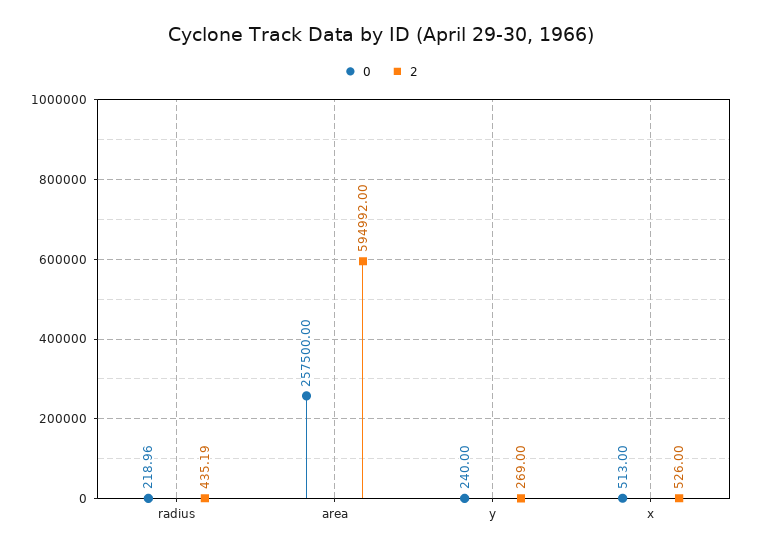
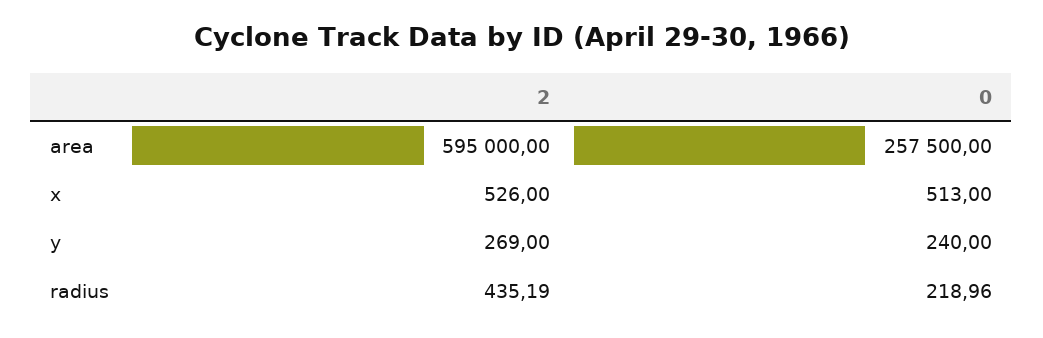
2, area: 594992 -> 595000

